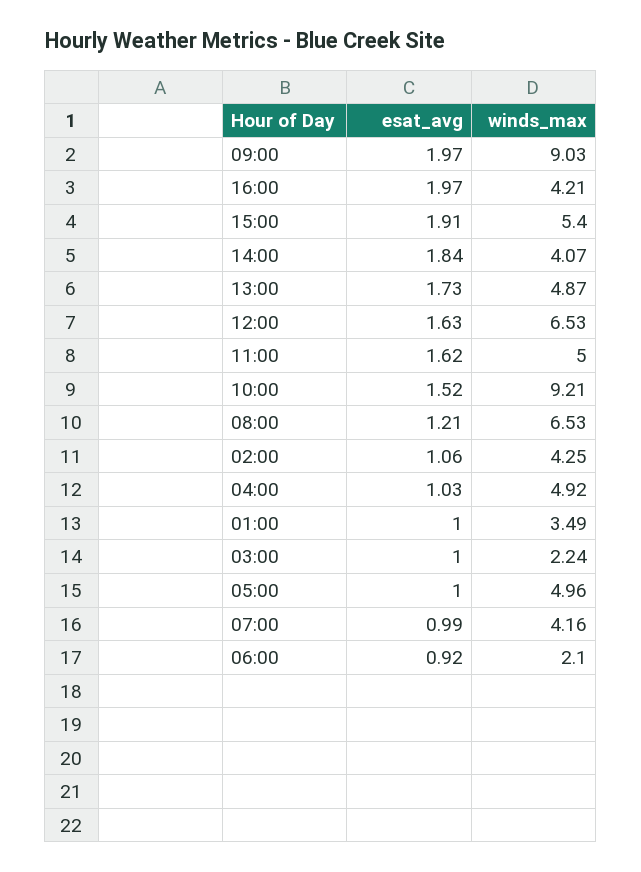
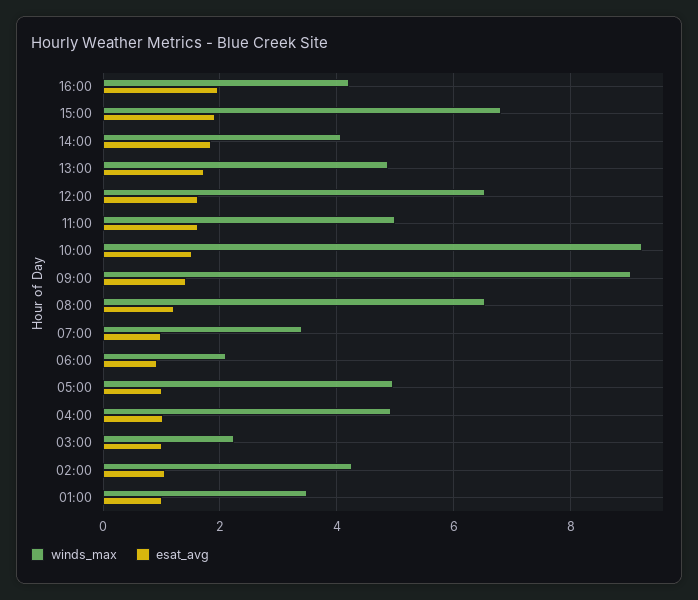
esat_avg, 09:00: 1.97 -> 1.4
winds_max, 15:00: 5.4 -> 6.8
winds_max, 07:00: 4.16 -> 3.4

